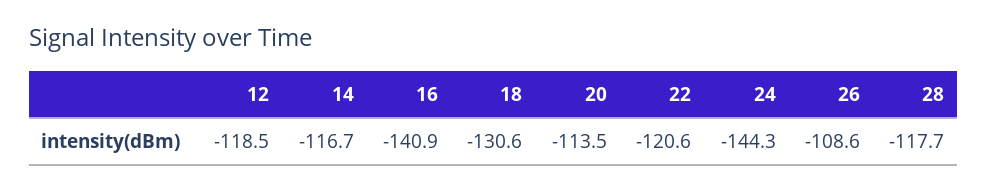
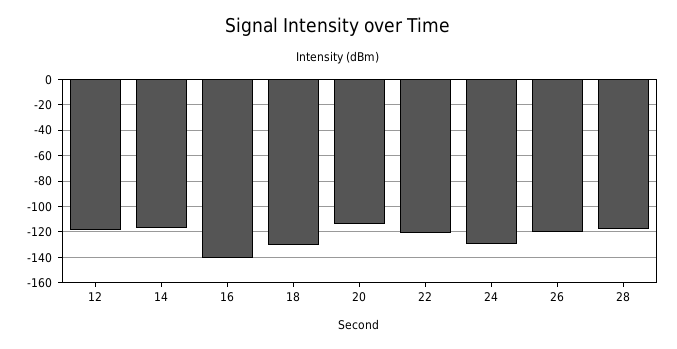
24: -144.3 -> -130
26: -108.6 -> -120

